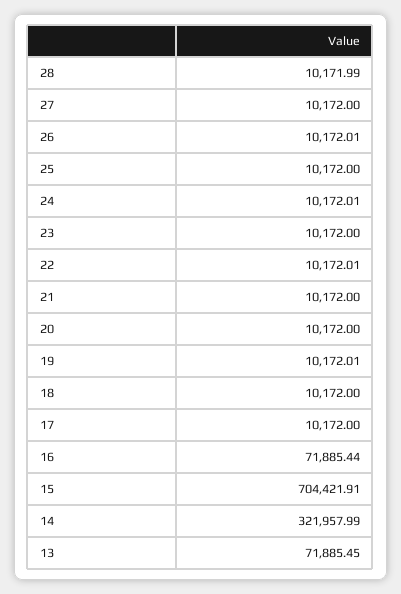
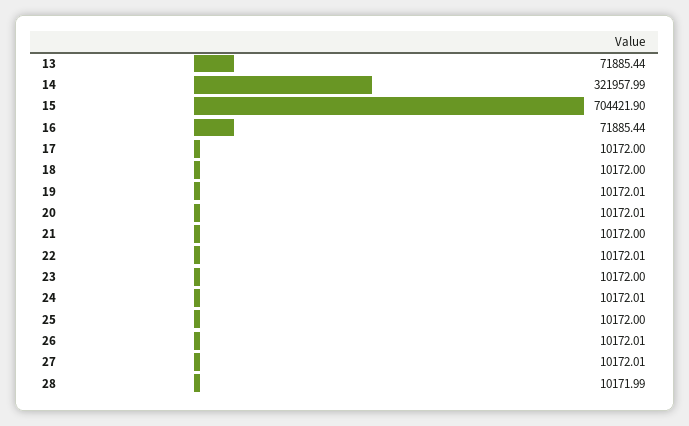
27: 10172 -> 10172.01
20: 10172 -> 10172.01
15: 704421.91 -> 704421.9
13: 71885.45 -> 71885.44

